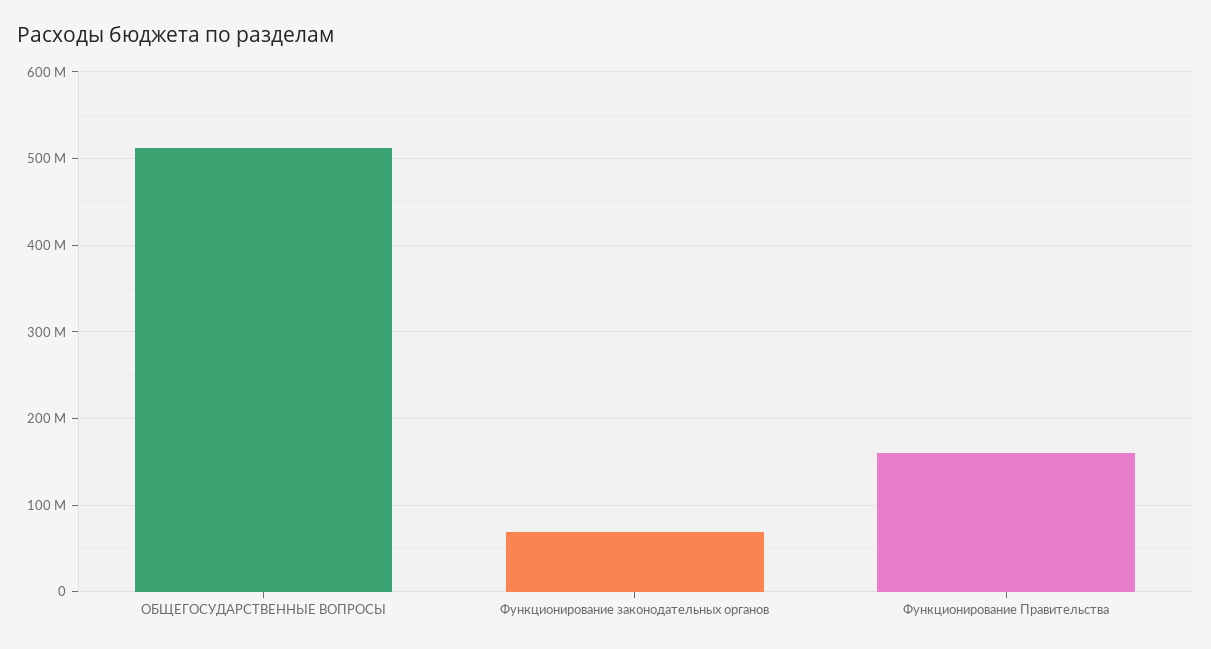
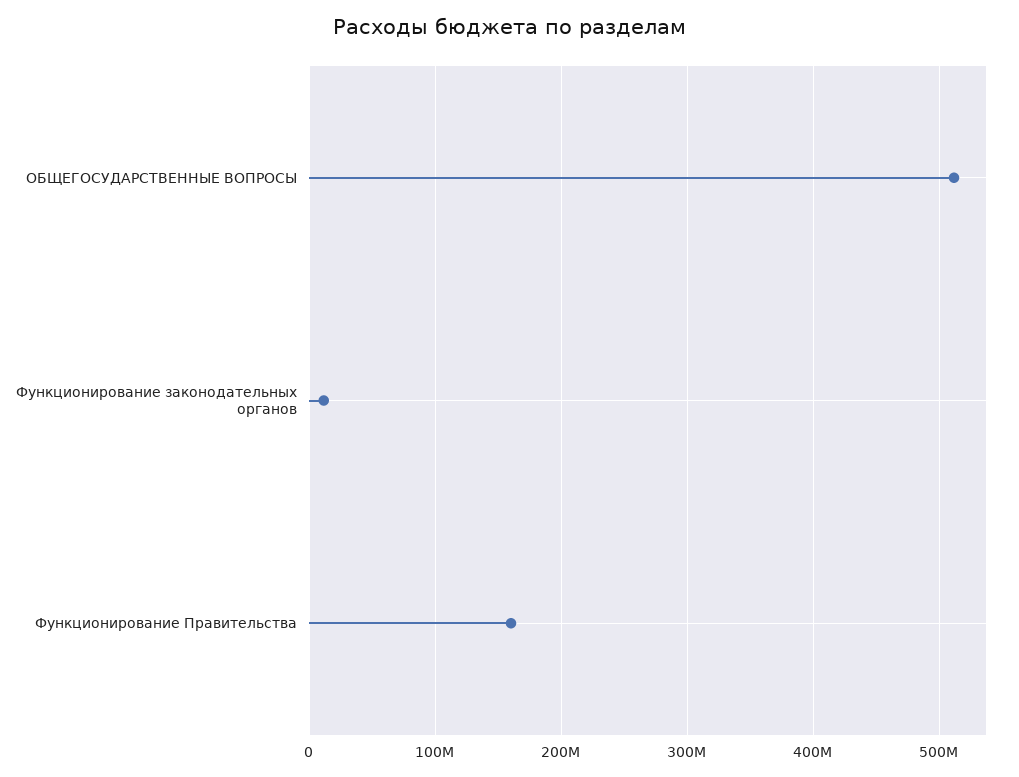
Функционирование законодательных органов: 70000000 -> 10000000

